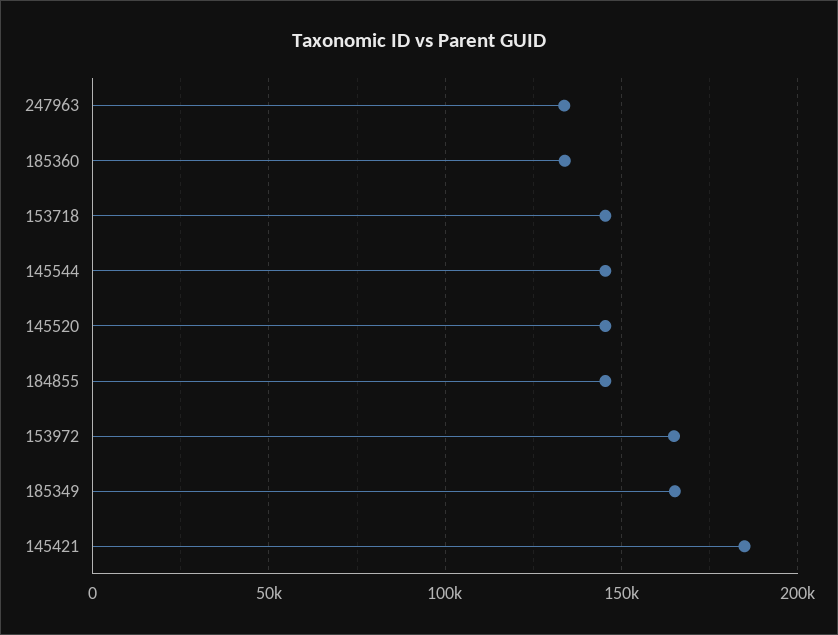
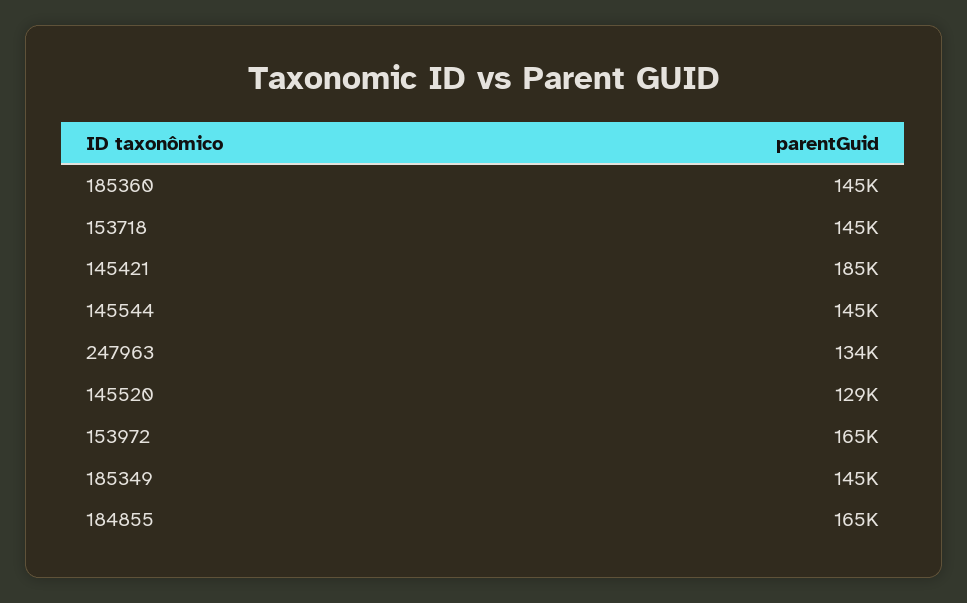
185360: 135000 -> 145000
145520: 145000 -> 129000
184855: 145000 -> 165000
185349: 165000 -> 145000

